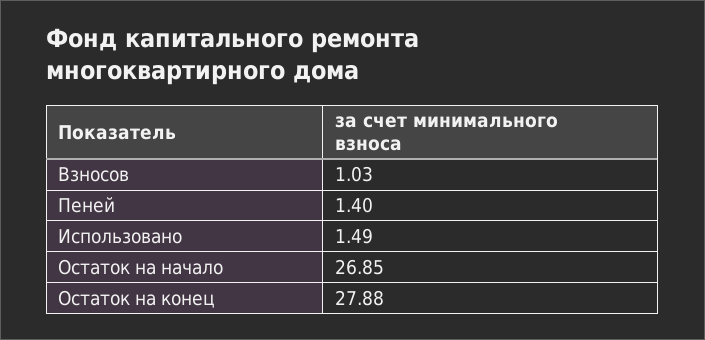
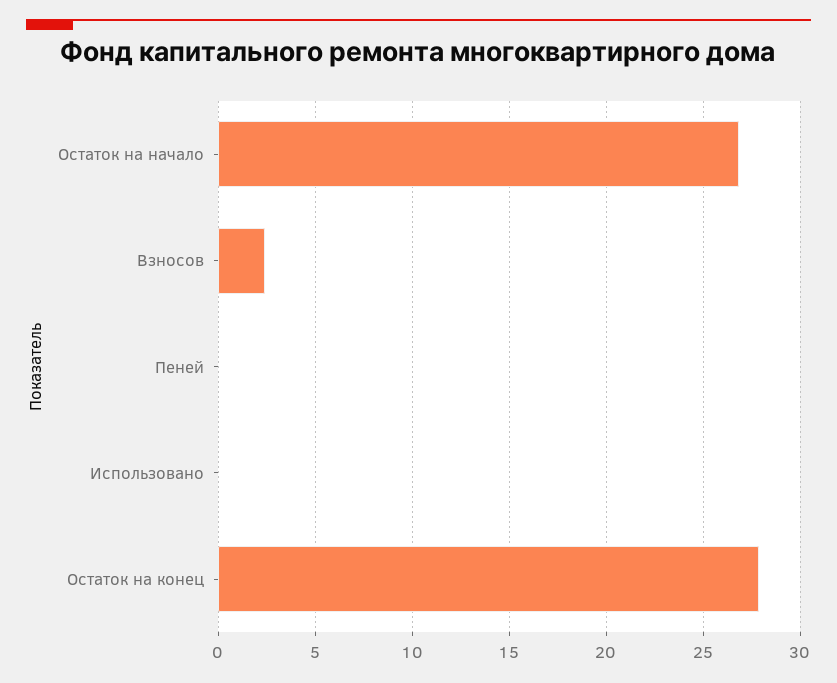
Взносов: 1.03 -> 2.5
Пеней: 1.4 -> 0
Использовано: 1.49 -> 0

